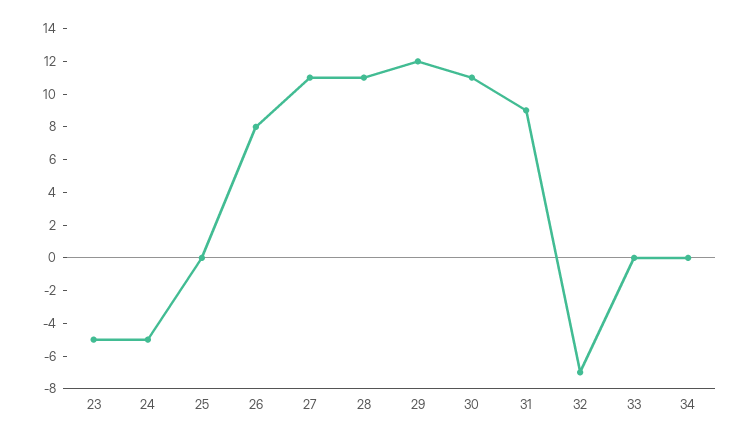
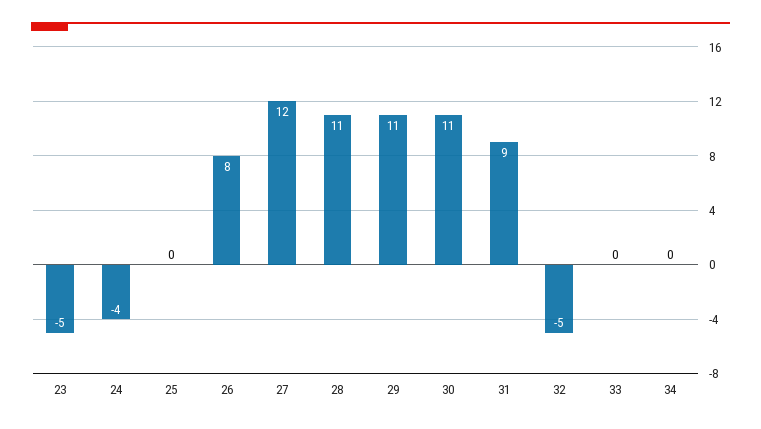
24: -5 -> -4
27: 11 -> 12
29: 12 -> 11
32: -7 -> -5

